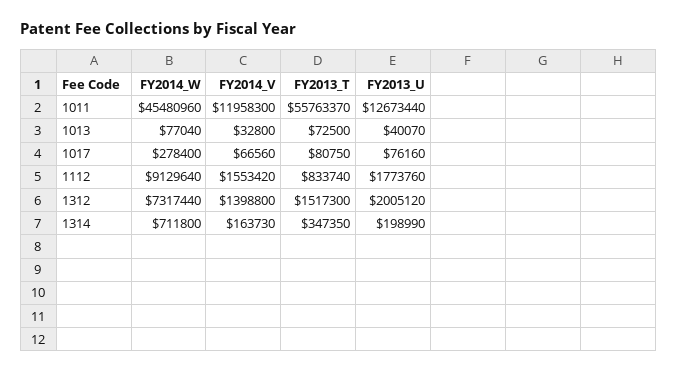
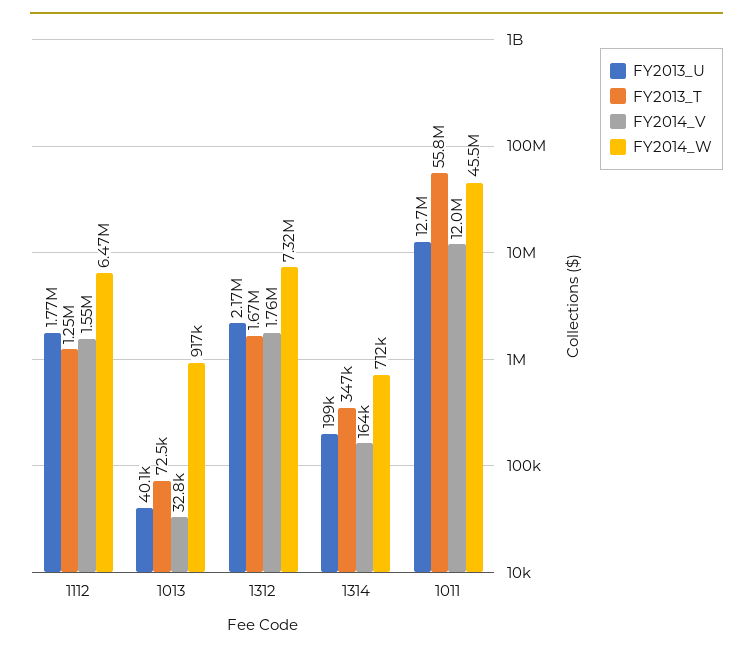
FY2014_W, 1013: 77040 -> 917000
FY2014_W, 1017: 278400 -> none
FY2014_V, 1017: 66560 -> none
FY2013_T, 1017: 80750 -> none
FY2013_U, 1017: 76160 -> none
FY2014_W, 1112: 9129640 -> 6470000
FY2013_T, 1112: 833740 -> 1250000
FY2014_V, 1312: 1398800 -> 1760000
FY2013_T, 1312: 1517300 -> 1670000
FY2013_U, 1312: 2005120 -> 2170000

